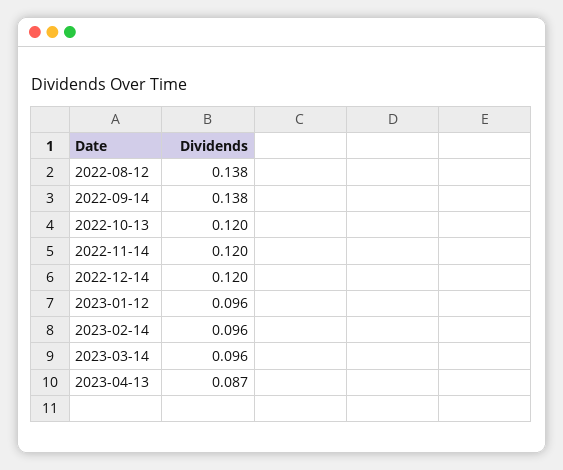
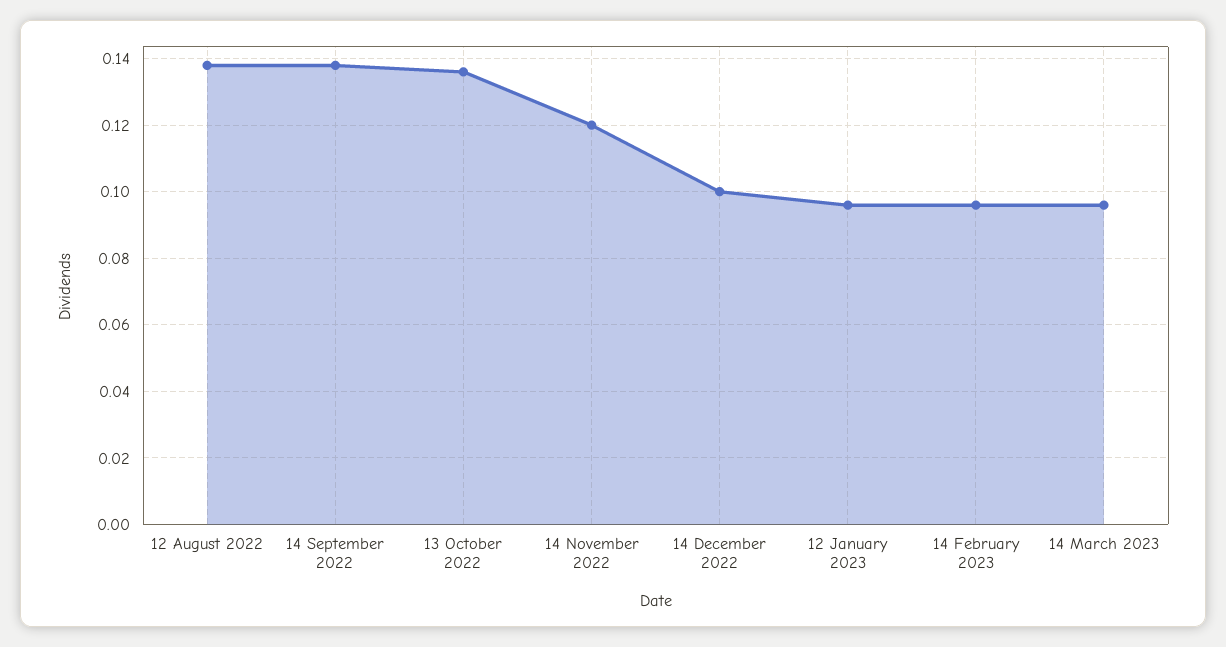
2022-10-13: 0.12 -> 0.135
2022-12-14: 0.12 -> 0.1
2023-04-13: 0.087 -> none

